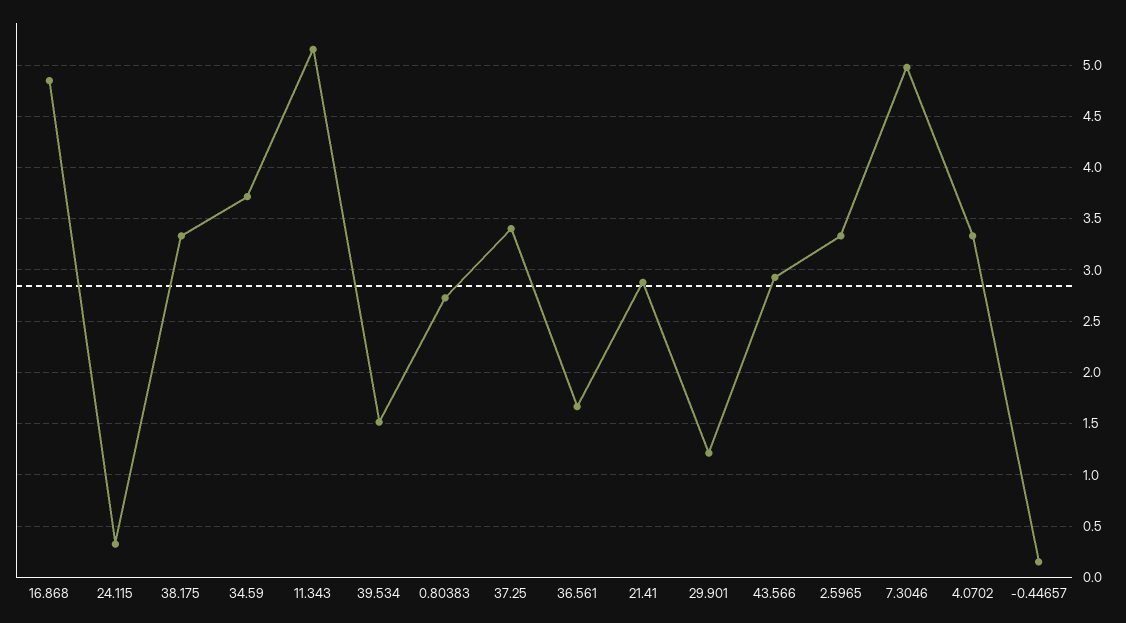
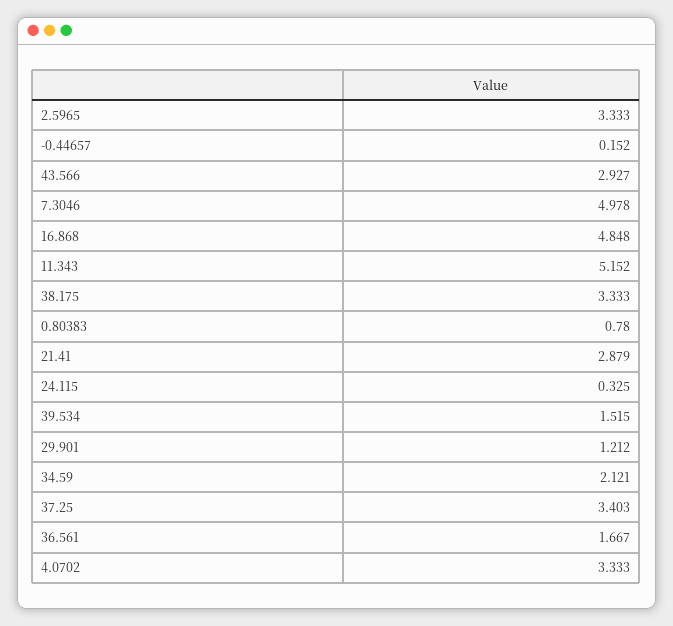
34.59: 3.7 -> 2.121
0.80383: 2.7 -> 0.78

